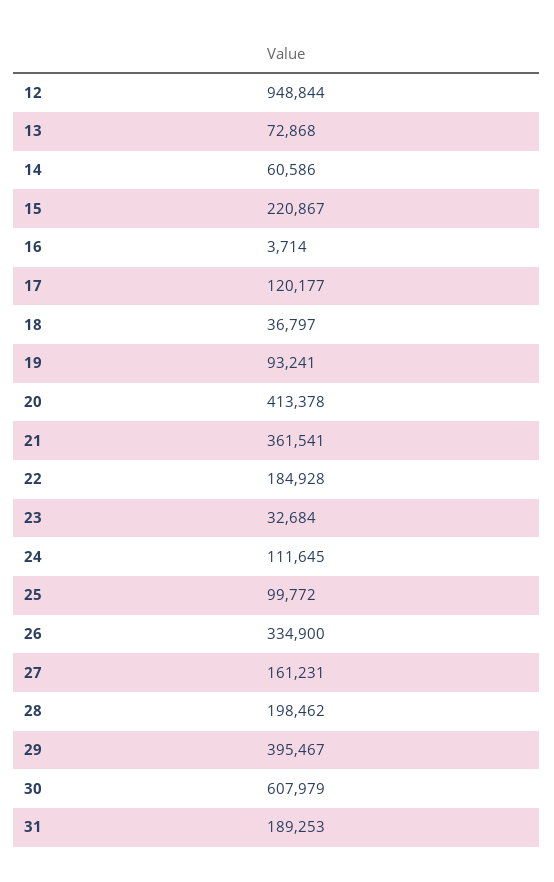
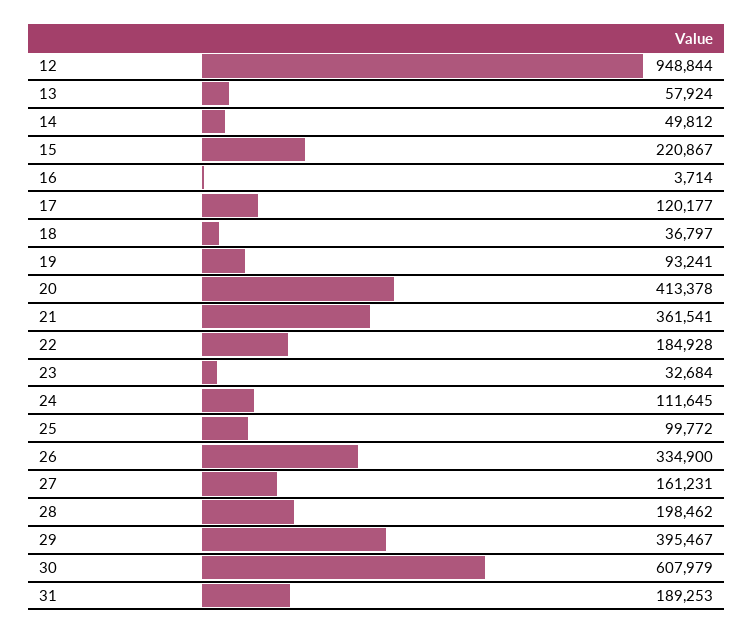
13: 72868 -> 57924
14: 60586 -> 49812

